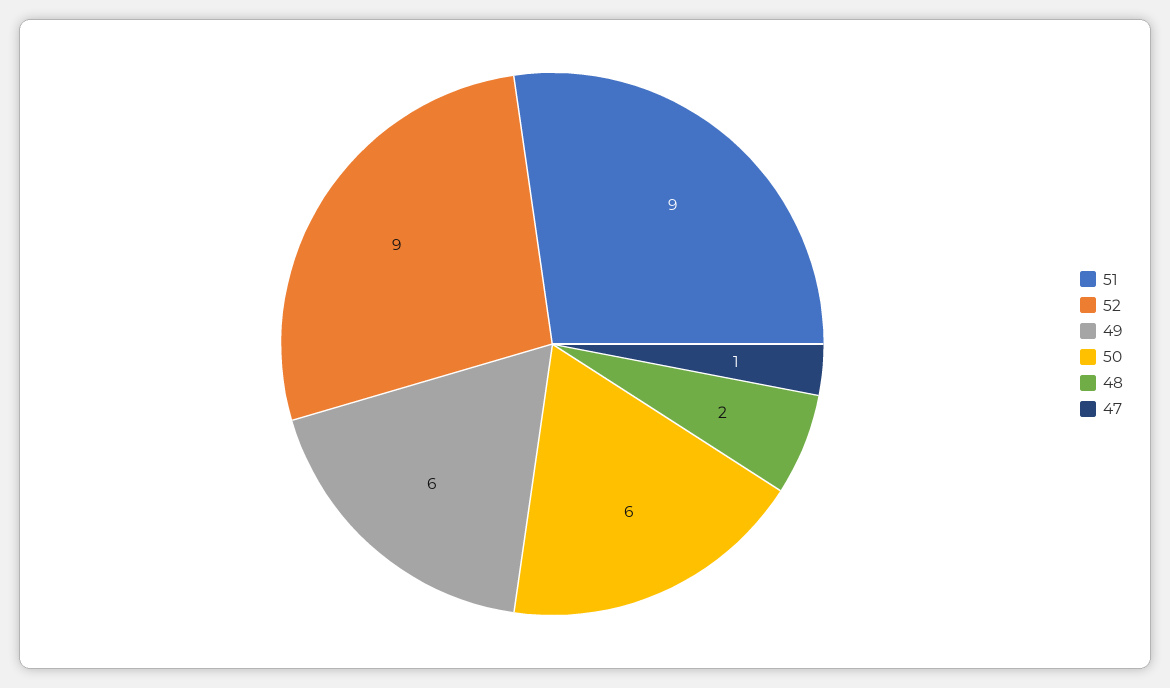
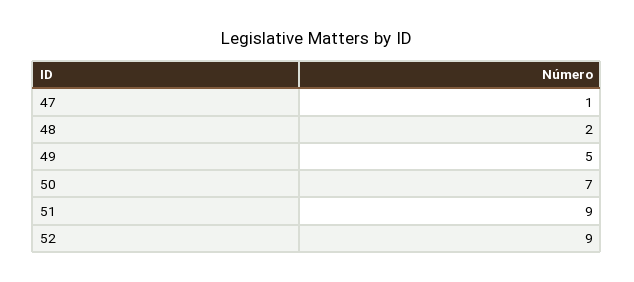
49: 6 -> 5
50: 6 -> 7

